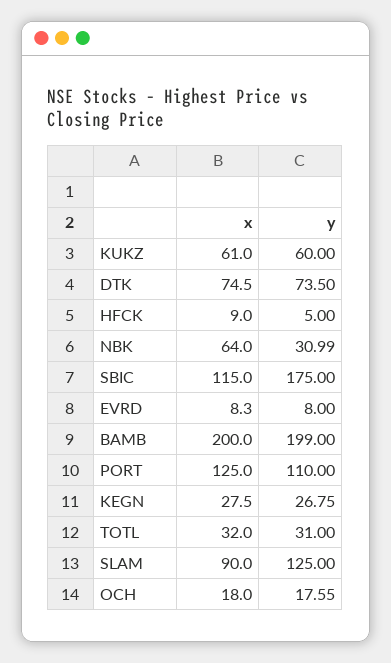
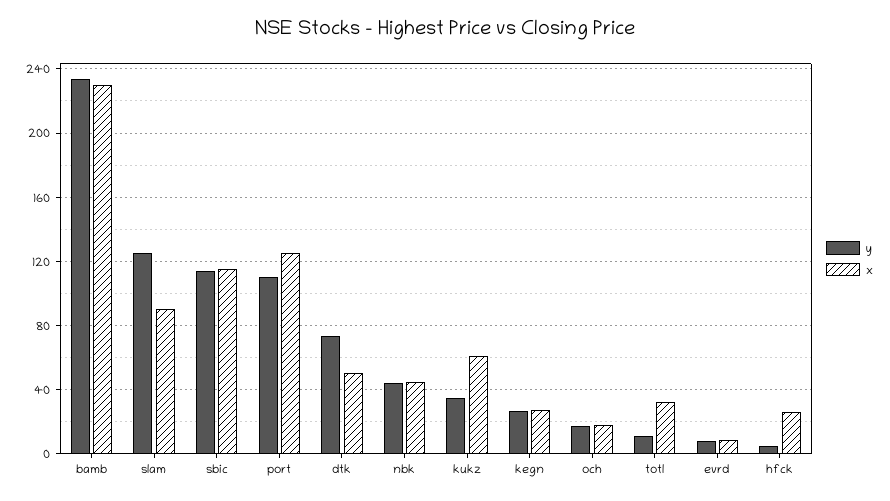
y, KUKZ: 60 -> 35
x, DTK: 74.5 -> 50
x, HFCK: 9 -> 25
x, NBK: 64 -> 45
y, NBK: 30.99 -> 45
y, SBIC: 175 -> 115
x, BAMB: 200 -> 230
y, BAMB: 199 -> 235
y, TOTL: 31 -> 10

